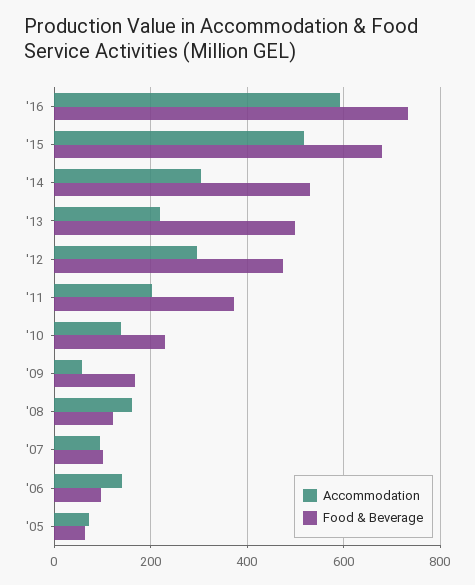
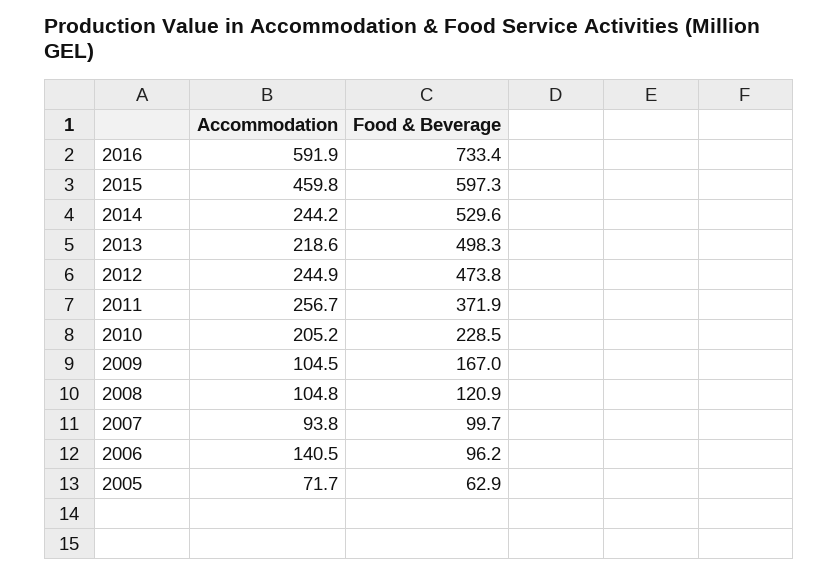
Accommodation, '15: 520 -> 459.8
Food & Beverage, '15: 680 -> 597.3
Accommodation, '14: 300 -> 244.2
Accommodation, '12: 300 -> 244.9
Accommodation, '11: 200 -> 256.7
Accommodation, '10: 140 -> 205.2
Accommodation, '09: 60 -> 104.5
Accommodation, '08: 160 -> 104.8

